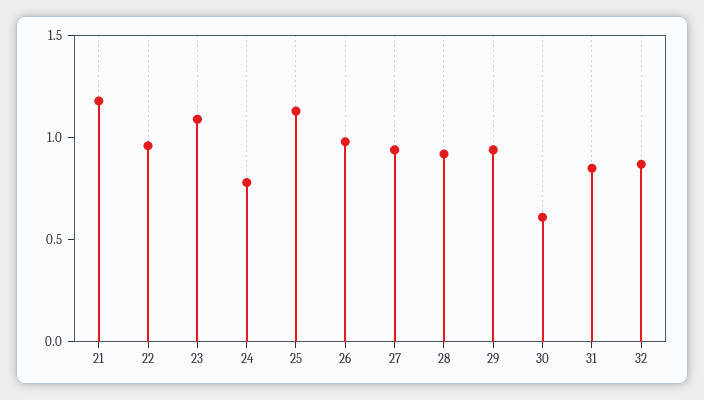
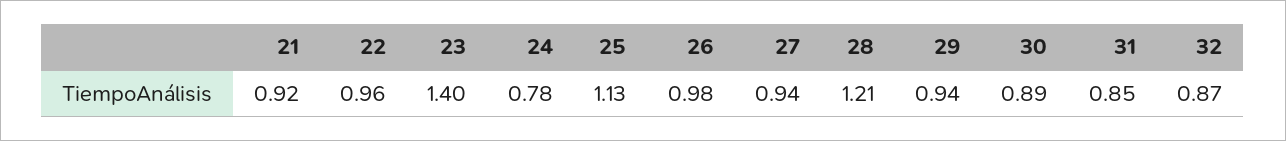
21: 1.2 -> 0.92
23: 1.1 -> 1.4
28: 0.9 -> 1.21
30: 0.6 -> 0.89

